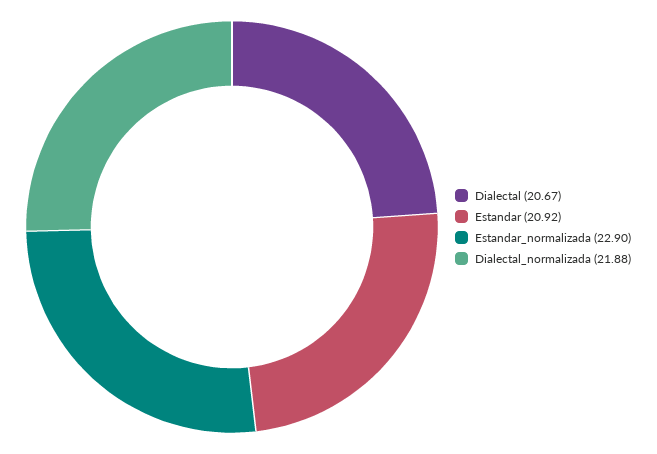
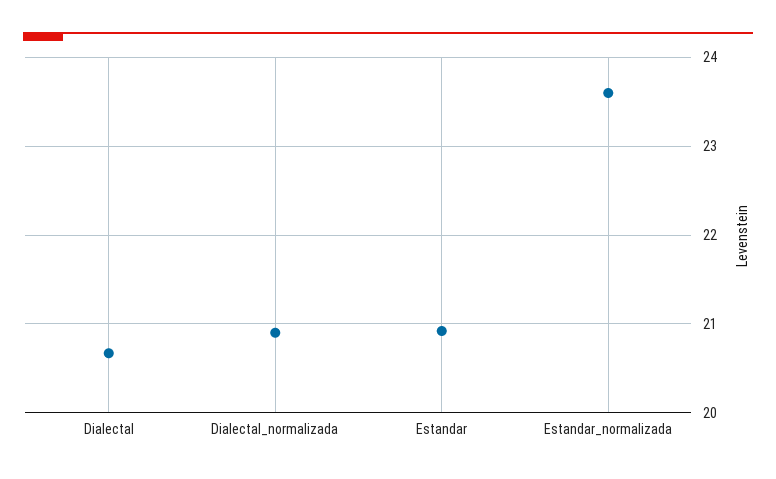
Estandar_normalizada: 22.9 -> 23.6
Dialectal_normalizada: 21.88 -> 20.9

